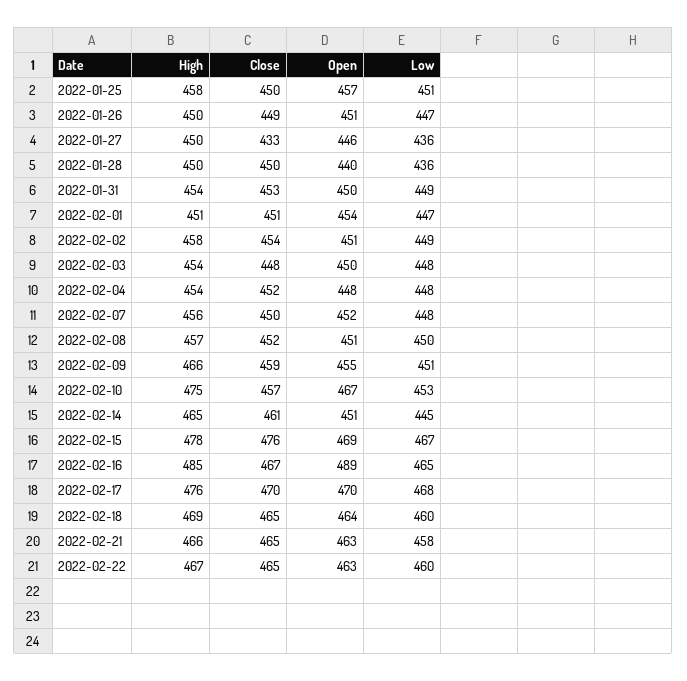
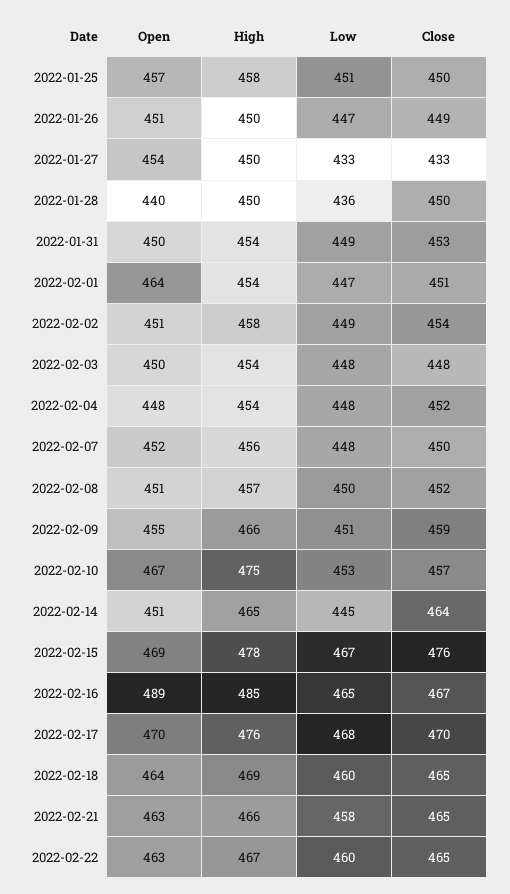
Open, 2022-01-27: 446 -> 454
Low, 2022-01-27: 436 -> 433
High, 2022-02-01: 451 -> 454
Open, 2022-02-01: 454 -> 464
Close, 2022-02-14: 461 -> 464

